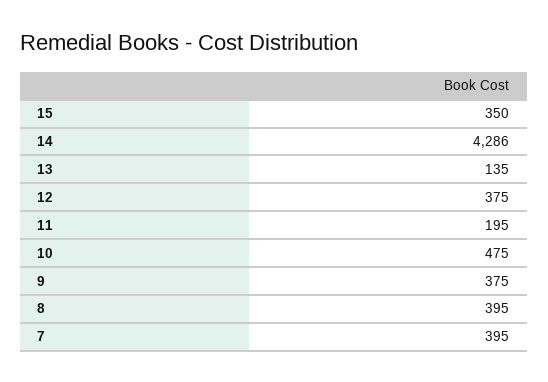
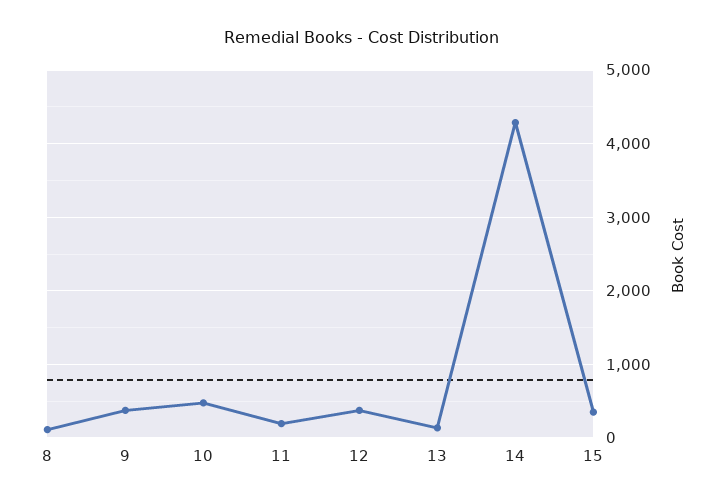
8: 395 -> 100
7: 395 -> none

